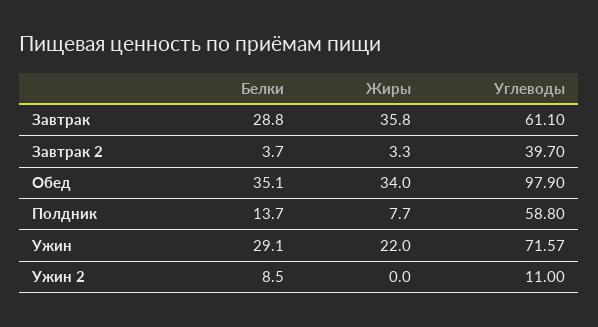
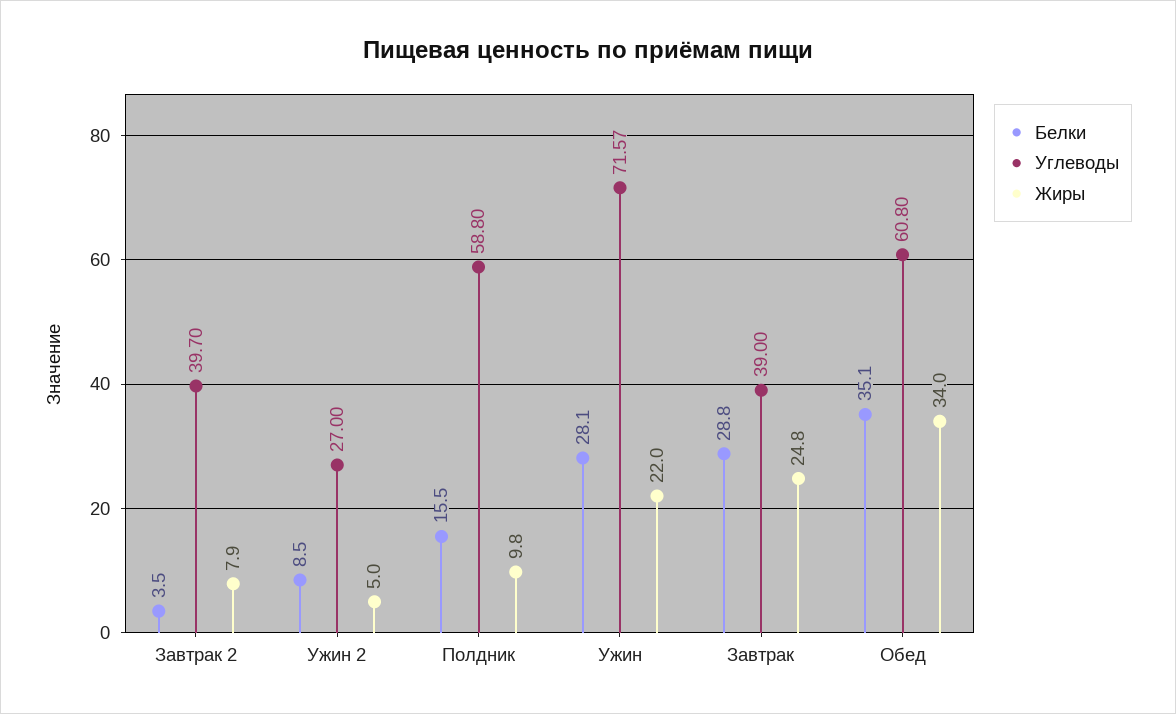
Жиры, Завтрак: 35.8 -> 24.8
Углеводы, Завтрак: 61.1 -> 39
Белки, Завтрак 2: 3.7 -> 3.5
Жиры, Завтрак 2: 3.3 -> 7.9
Углеводы, Обед: 97.9 -> 60.8
Белки, Полдник: 13.7 -> 15.5
Жиры, Полдник: 7.7 -> 9.8
Белки, Ужин: 29.1 -> 28.1
Жиры, Ужин 2: 0 -> 5
Углеводы, Ужин 2: 11 -> 27

